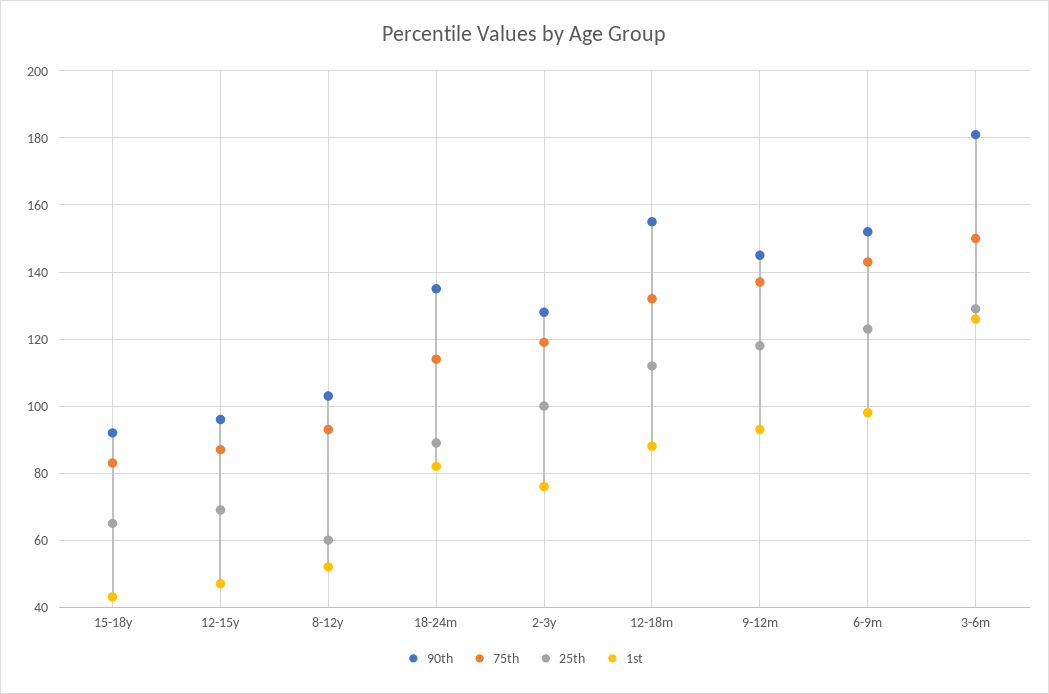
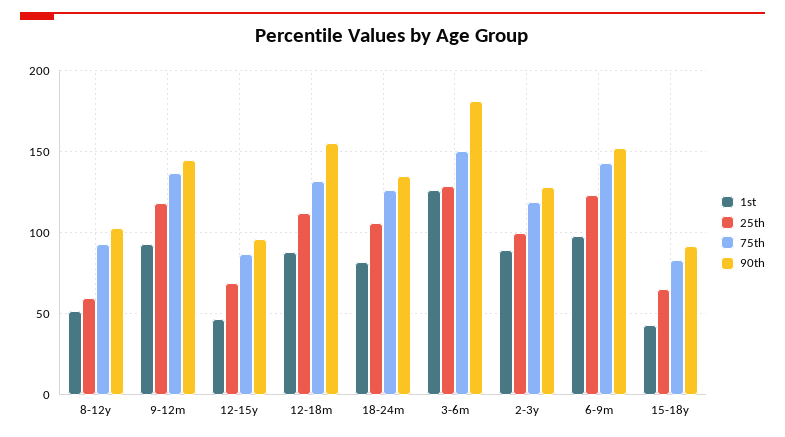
75th, 18-24m: 115 -> 125
25th, 18-24m: 90 -> 105
1st, 2-3y: 75 -> 90

